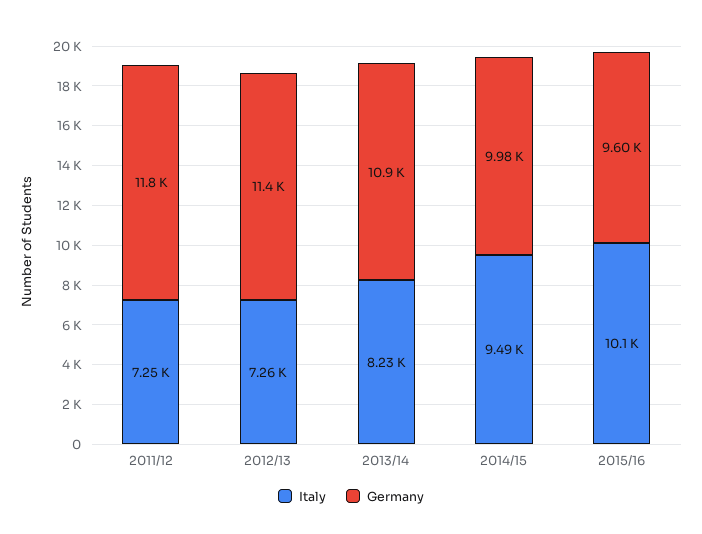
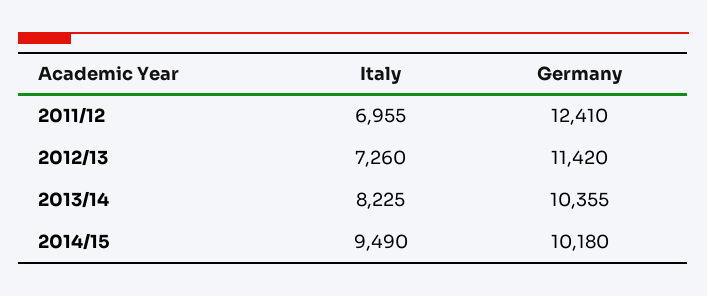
Italy, 2011/12: 7250 -> 6955
Germany, 2011/12: 11800 -> 12410
Germany, 2013/14: 10900 -> 10355
Germany, 2014/15: 9980 -> 10180
Italy, 2015/16: 10100 -> none
Germany, 2015/16: 9600 -> none

